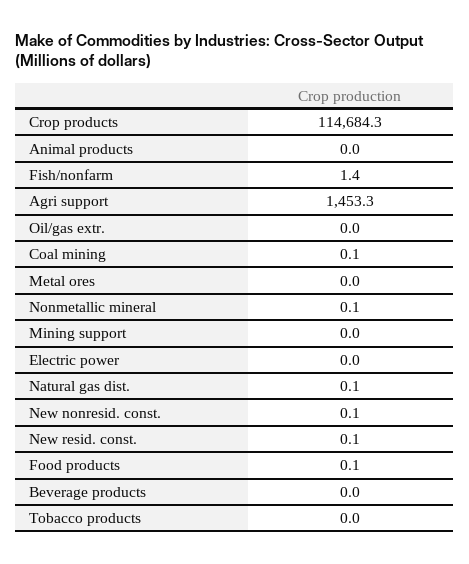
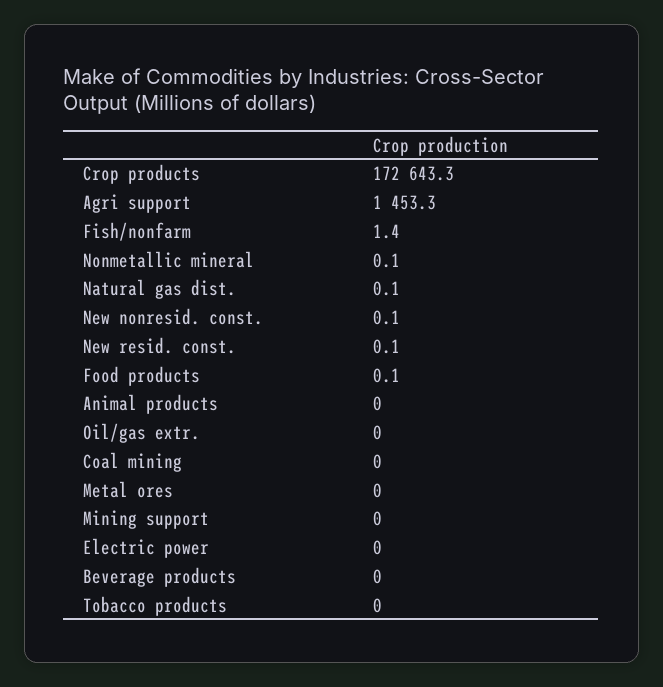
Crop products: 114684.3 -> 172643.3
Coal mining: 0.1 -> 0

